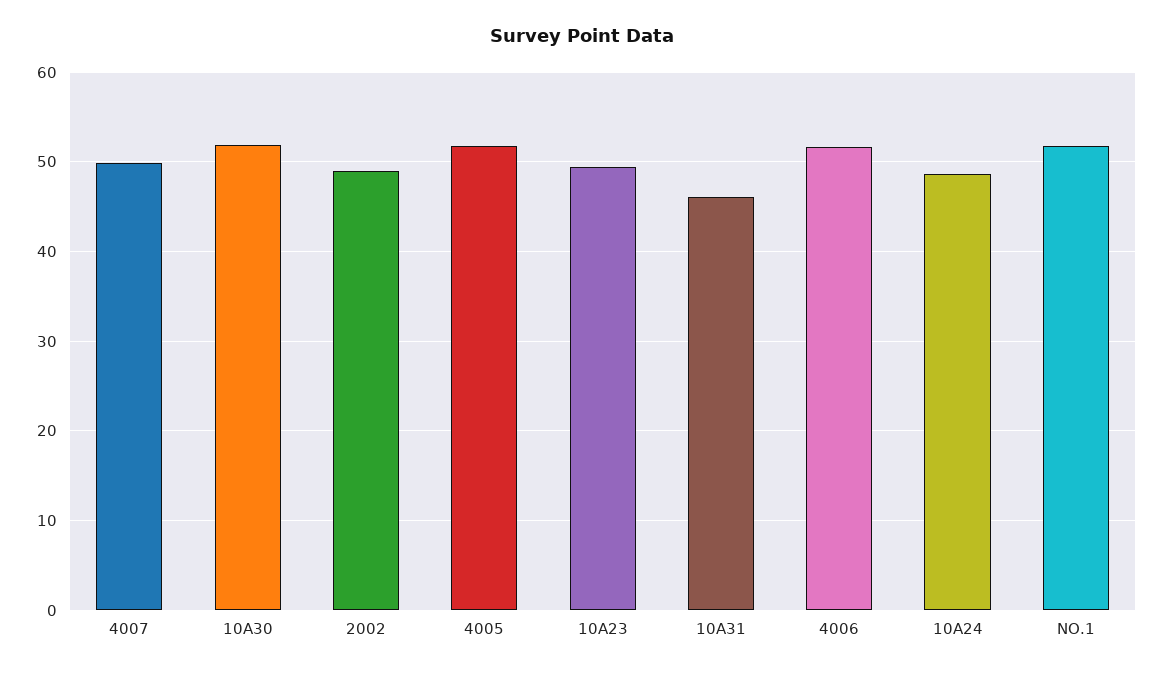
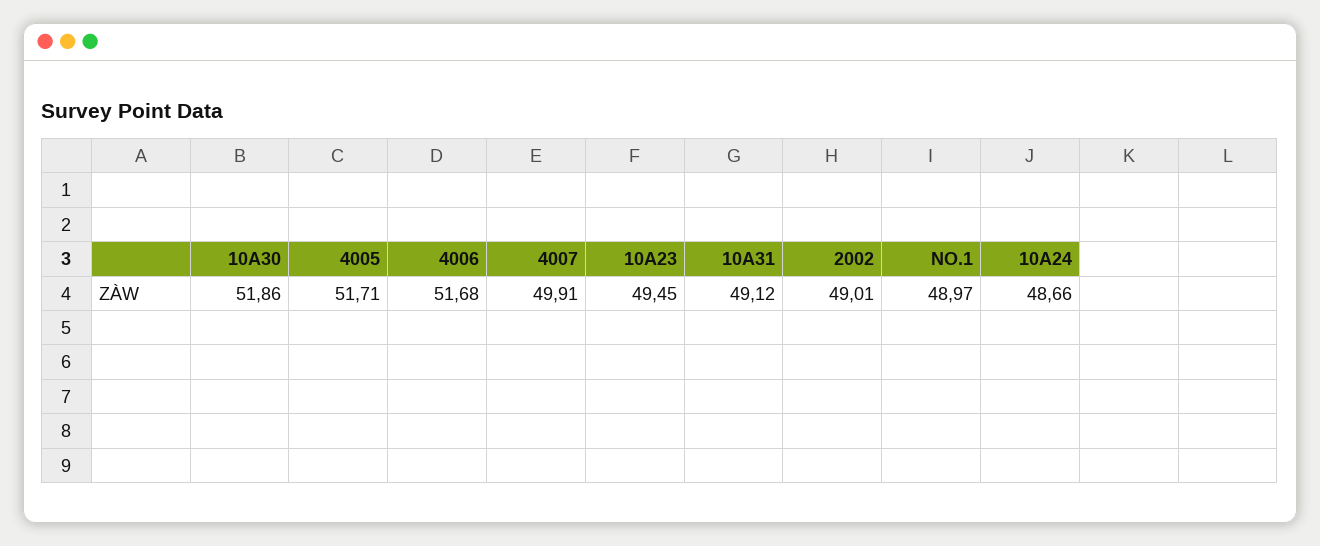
10A31: 46 -> 49.12
NO.1: 52 -> 48.97

